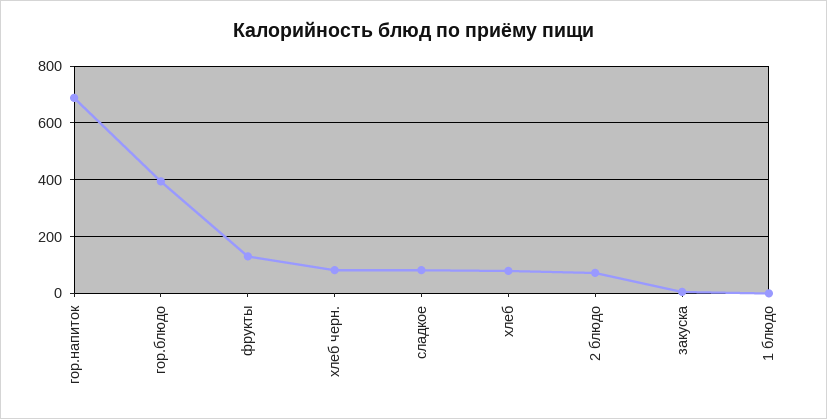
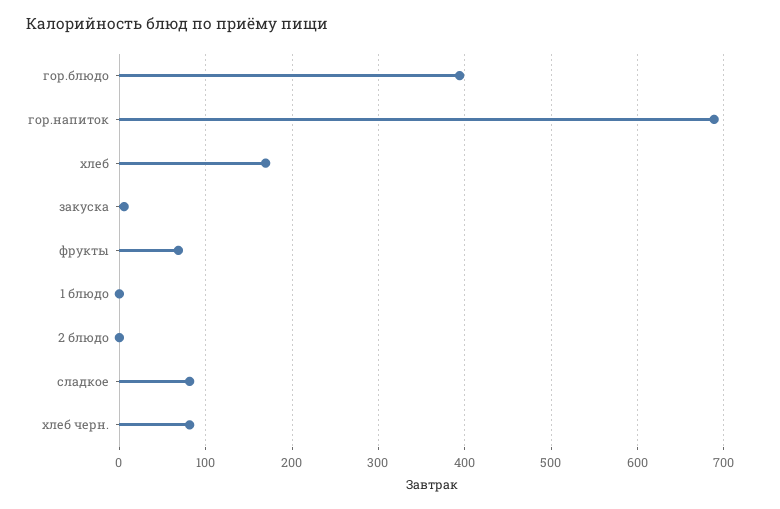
фрукты: 125 -> 70
хлеб: 75 -> 170
2 блюдо: 75 -> 0

